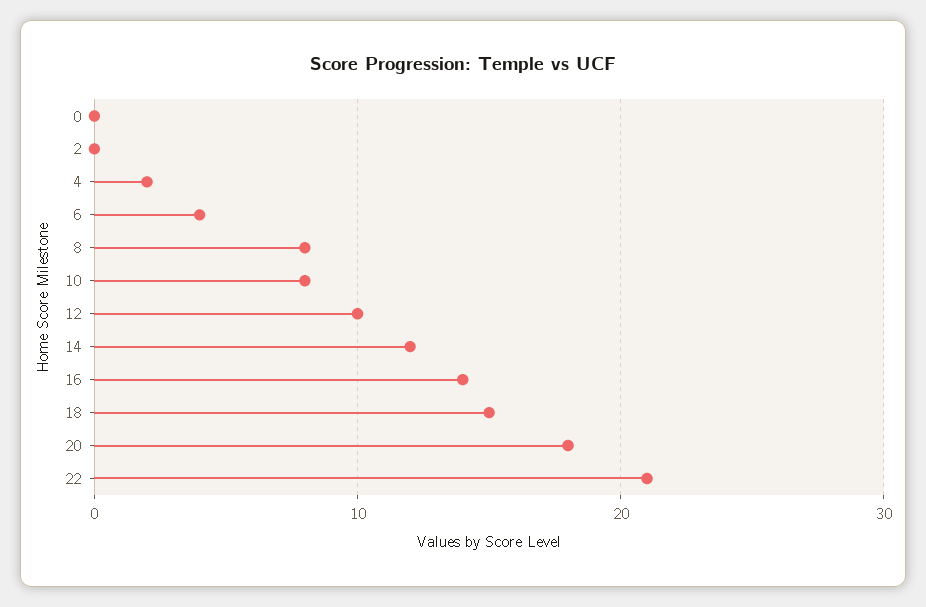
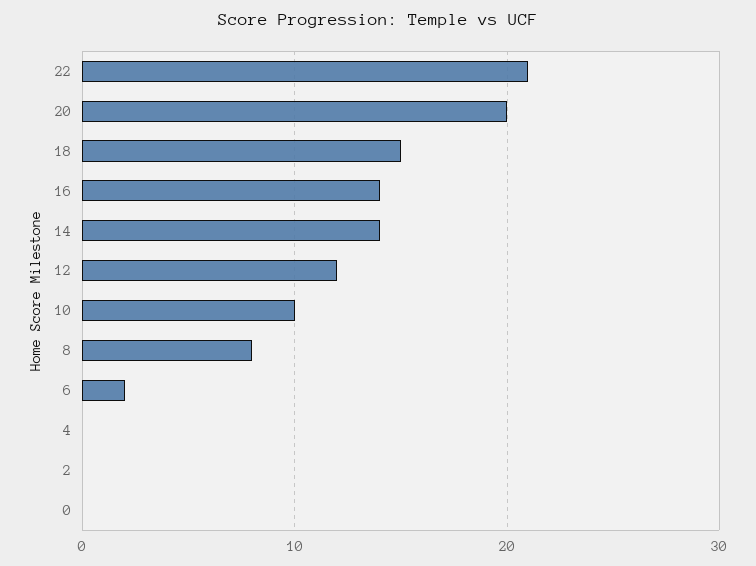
4: 2 -> 0
6: 4 -> 2
10: 8 -> 10
12: 10 -> 12
14: 12 -> 14
20: 18 -> 20

